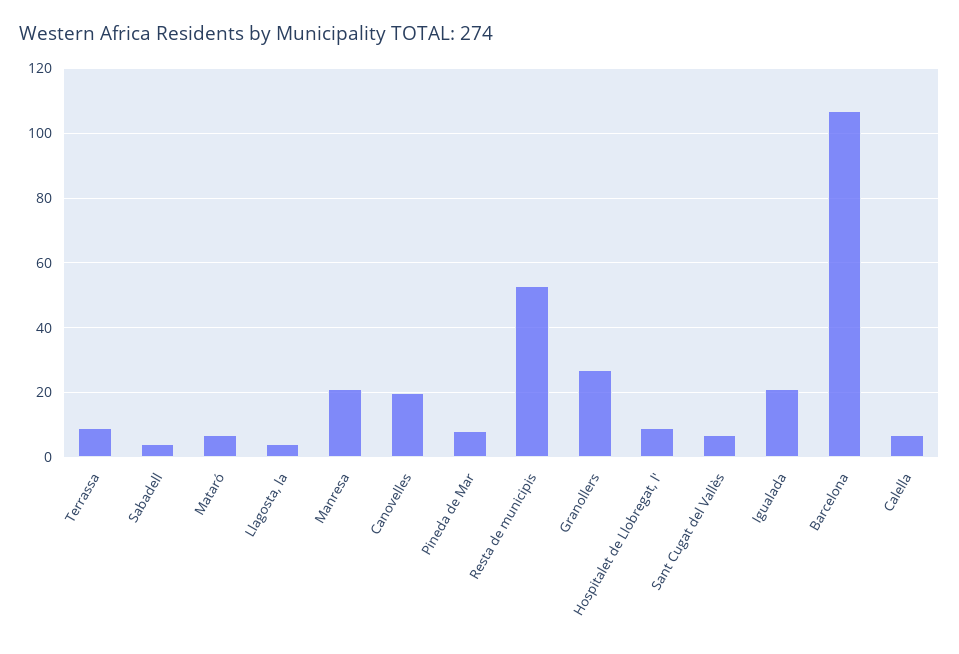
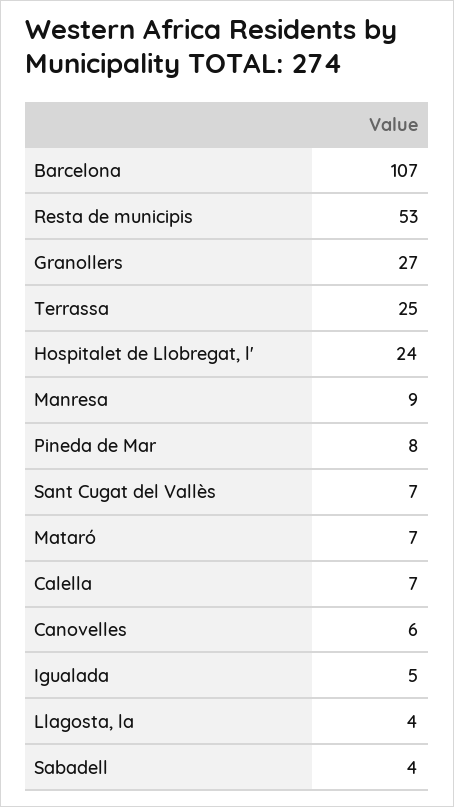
Terrassa: 10 -> 25
Manresa: 20 -> 9
Canovelles: 20 -> 6
Hospitalet de Llobregat, l': 10 -> 24
Igualada: 20 -> 5

